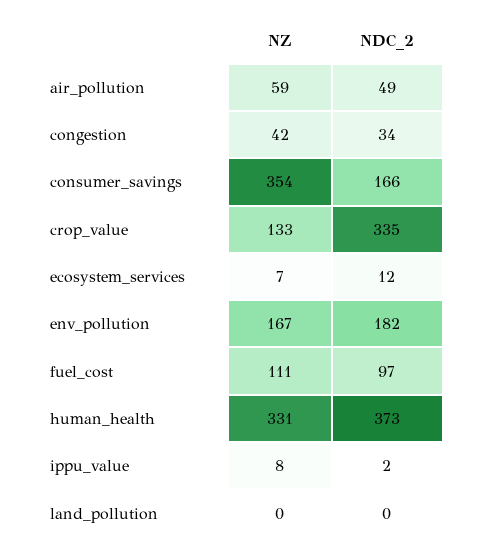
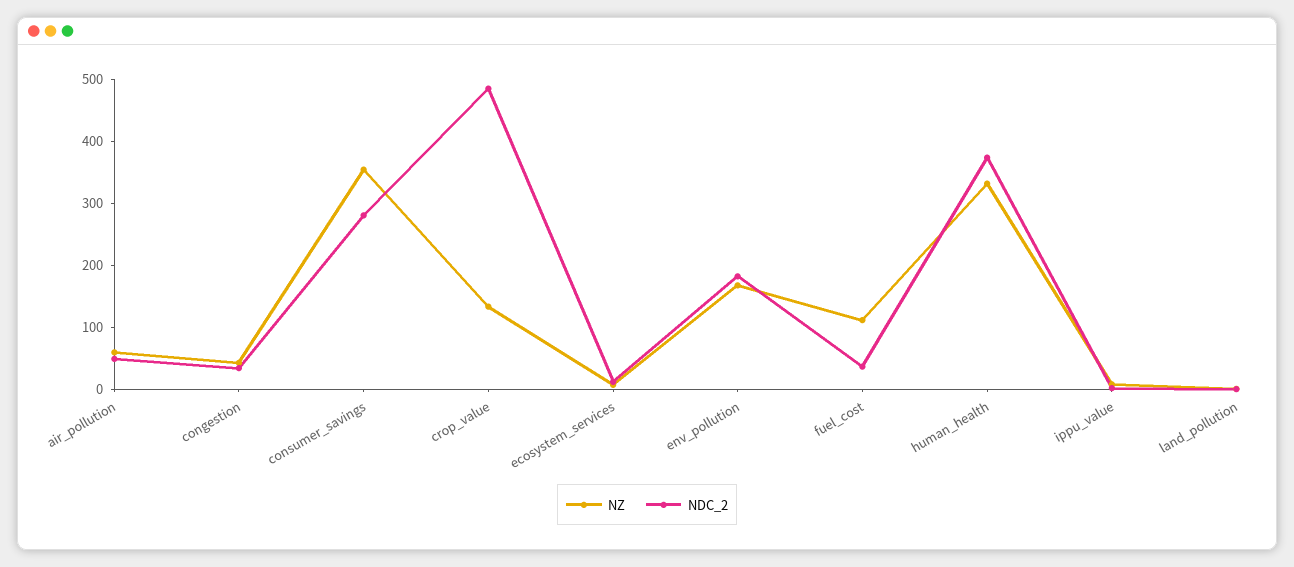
NDC_2, consumer_savings: 166 -> 280
NDC_2, crop_value: 335 -> 480
NDC_2, fuel_cost: 97 -> 40

